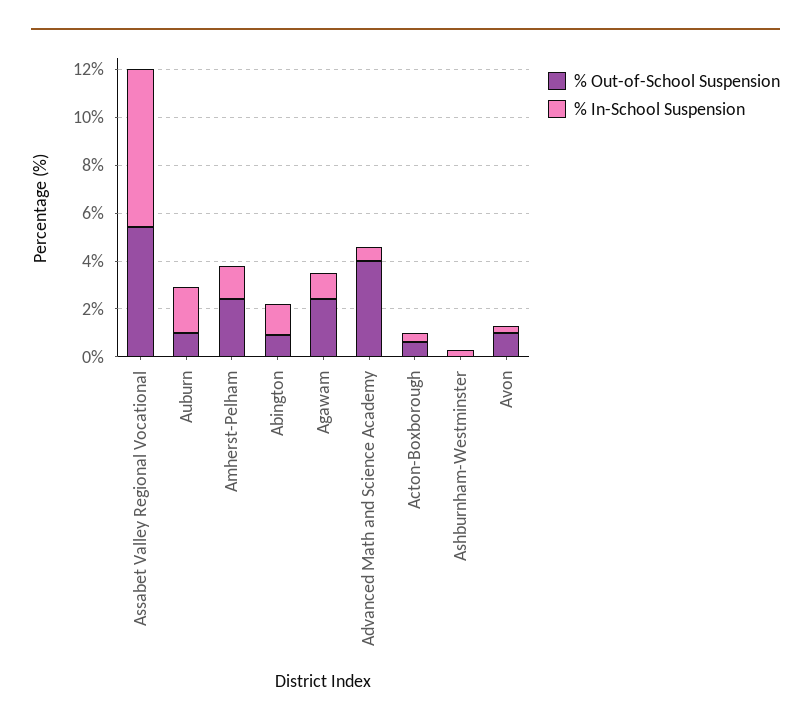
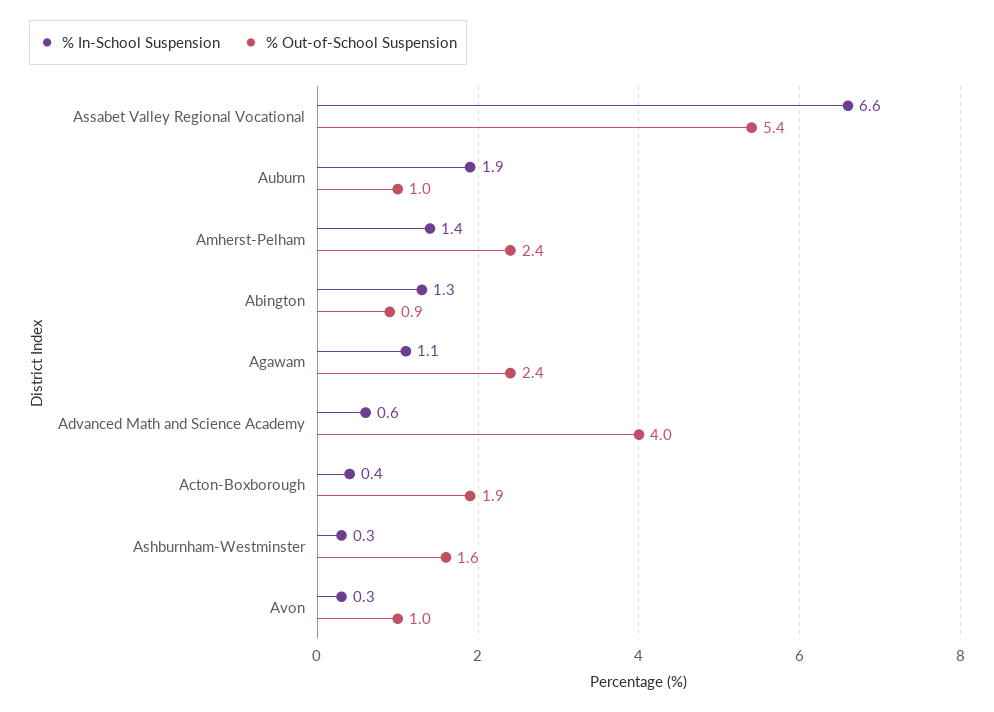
% Out-of-School Suspension, Acton-Boxborough: 0.5 -> 1.9
% Out-of-School Suspension, Ashburnham-Westminster: 0 -> 1.6

